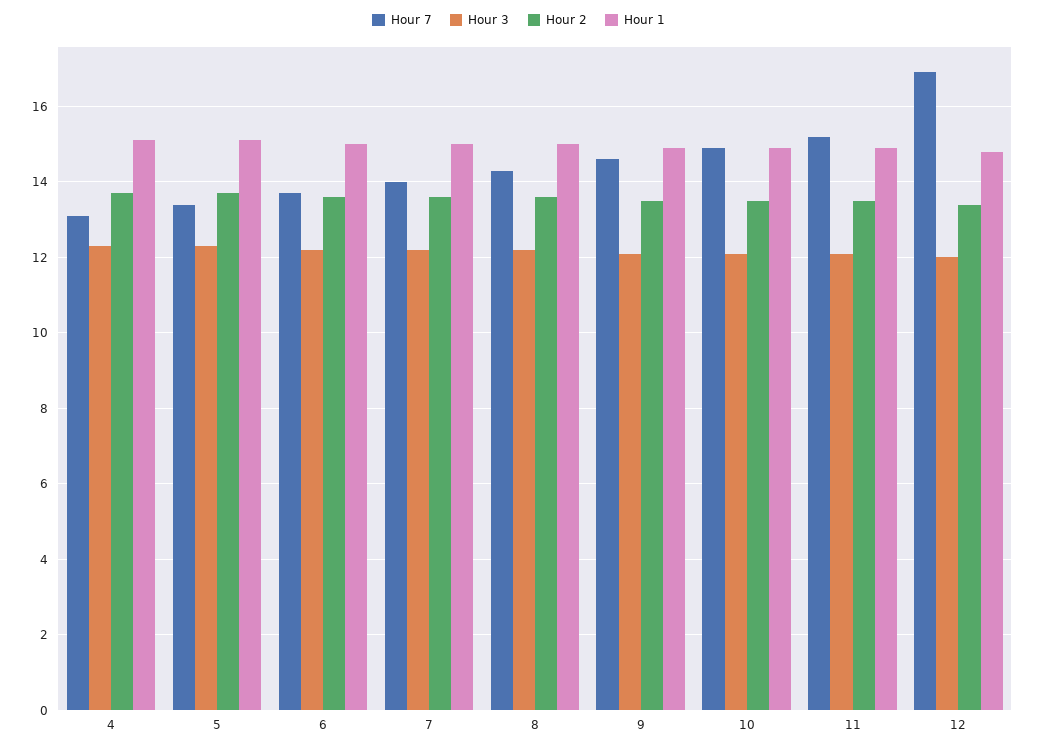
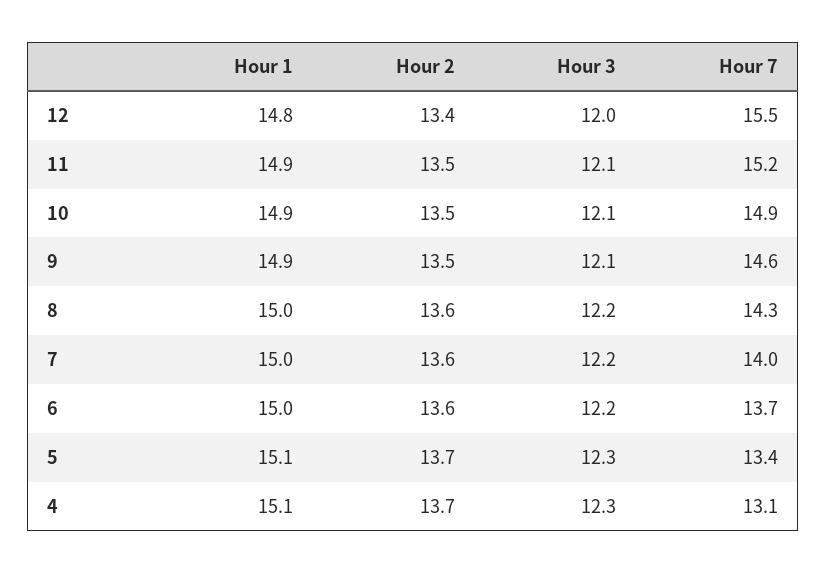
Hour 7, 12: 17 -> 15.5

